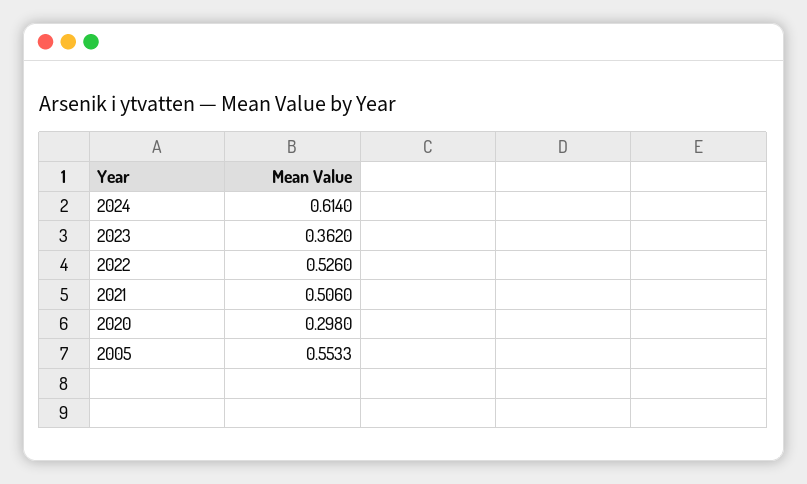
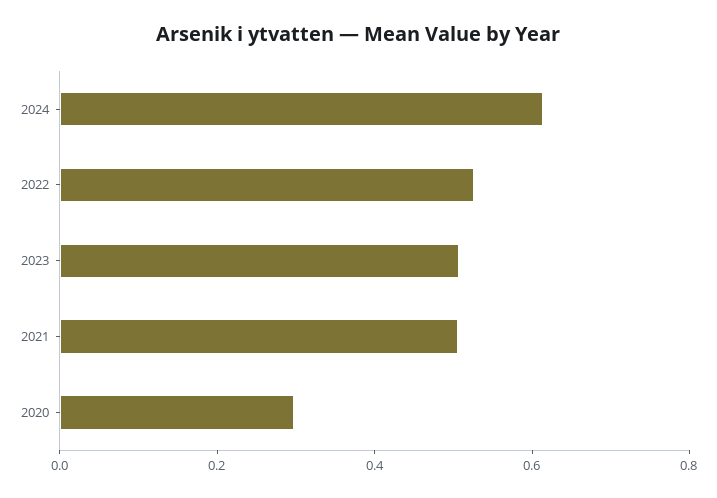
2023: 0.362 -> 0.5
2005: 0.5533 -> none

